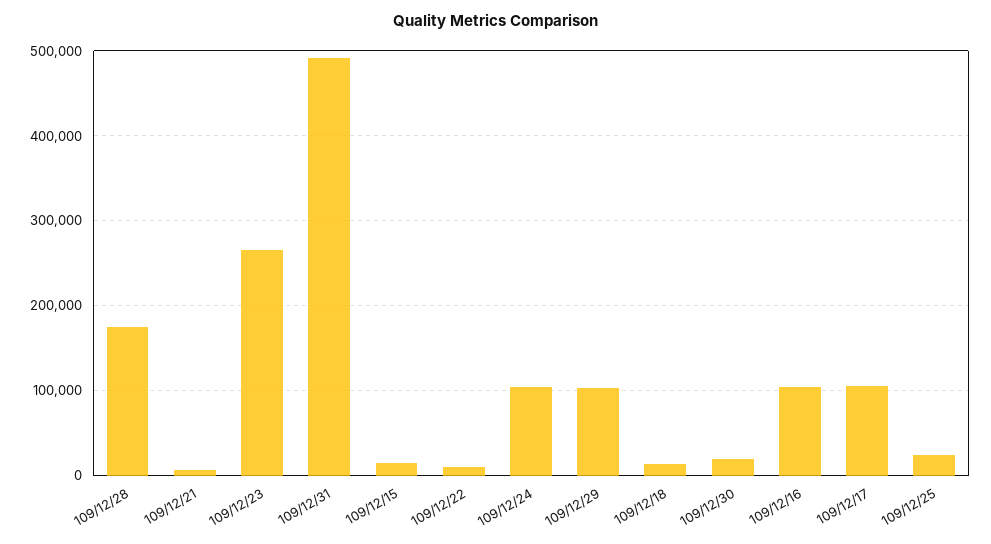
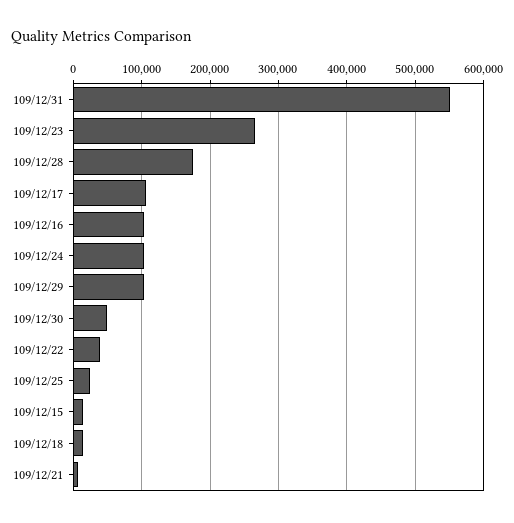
109/12/31: 490000 -> 550000
109/12/22: 10000 -> 40000
109/12/30: 20000 -> 50000

